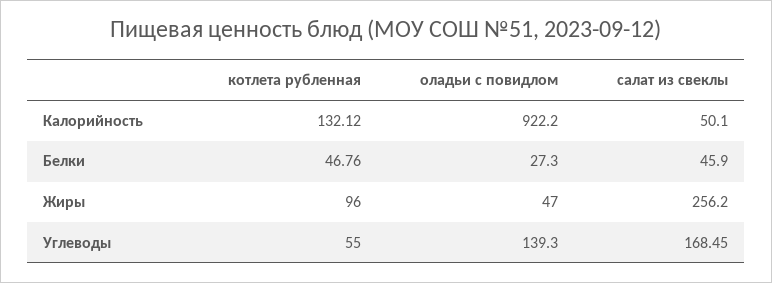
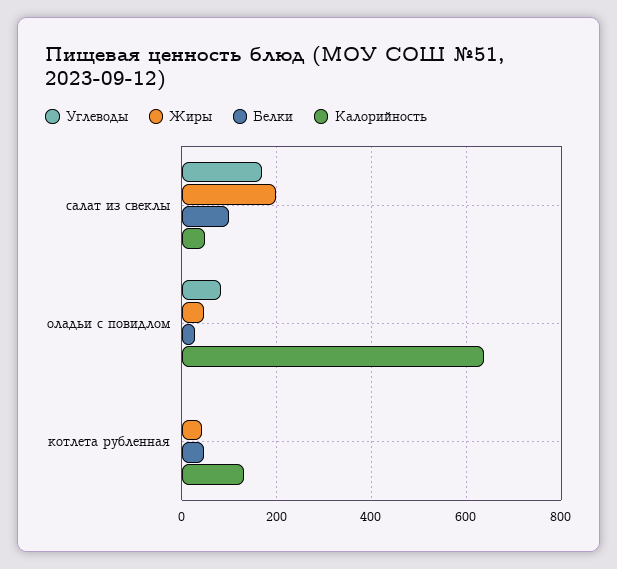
Калорийность, оладьи с повидлом: 922.2 -> 640
Белки, салат из свеклы: 45.9 -> 100
Жиры, котлета рубленная: 96 -> 40
Жиры, салат из свеклы: 256.2 -> 200
Углеводы, котлета рубленная: 55 -> 0
Углеводы, оладьи с повидлом: 139.3 -> 80

